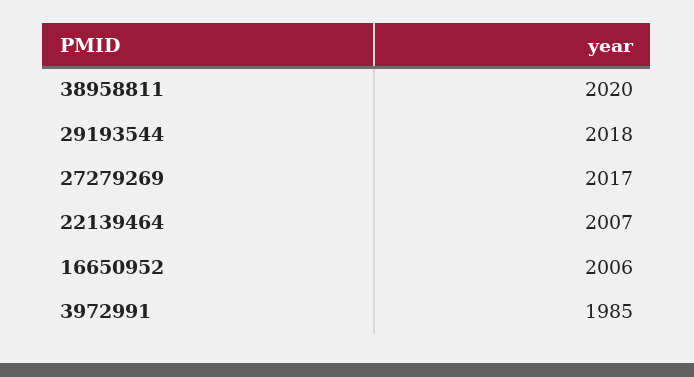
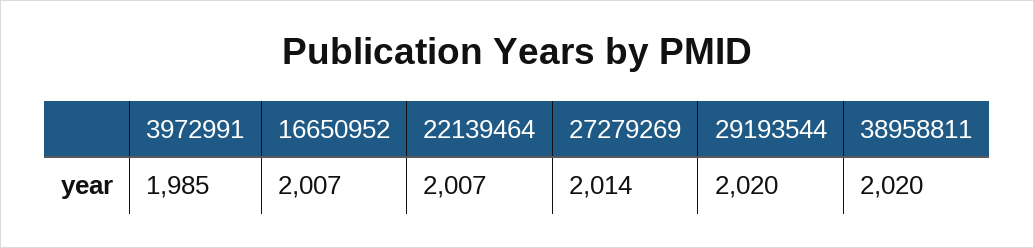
29193544: 2018 -> 2020
27279269: 2017 -> 2014
16650952: 2006 -> 2007

